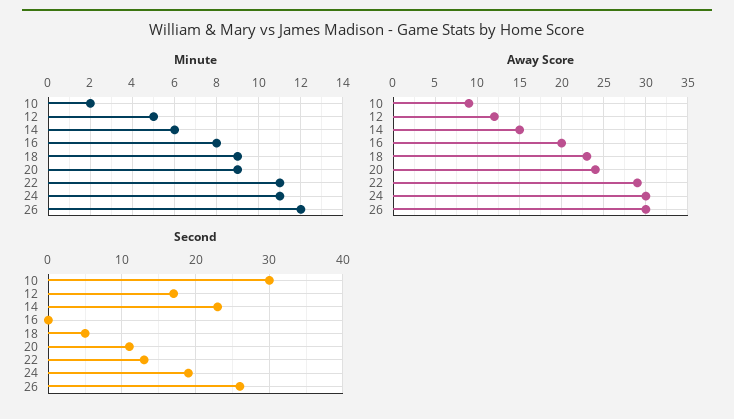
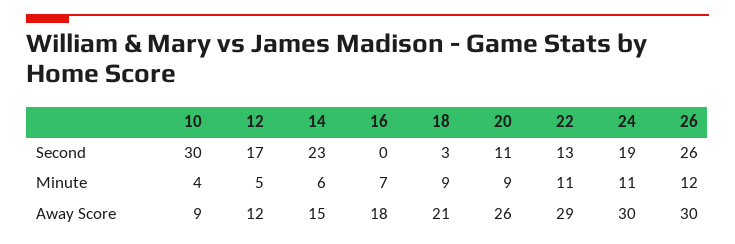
Minute, 10: 2 -> 4
Minute, 16: 8 -> 7
Away Score, 16: 20 -> 18
Away Score, 18: 23 -> 21
Away Score, 20: 24 -> 26
Second, 18: 5 -> 3

